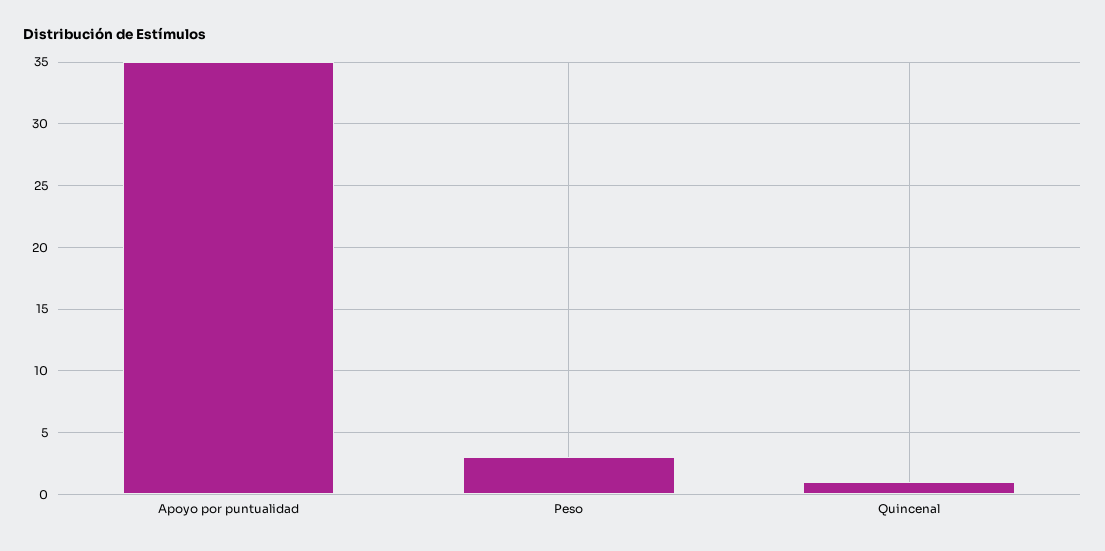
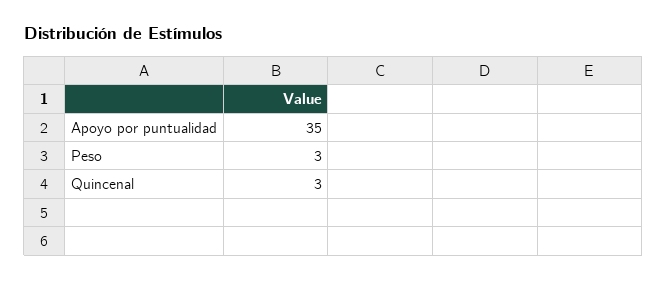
Quincenal: 1 -> 3

